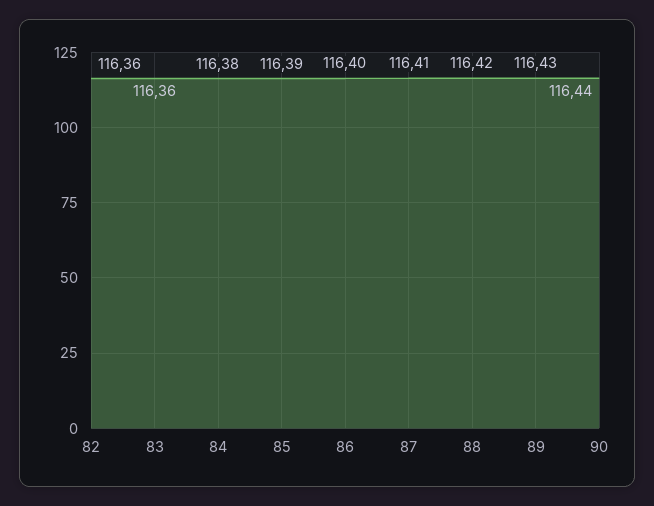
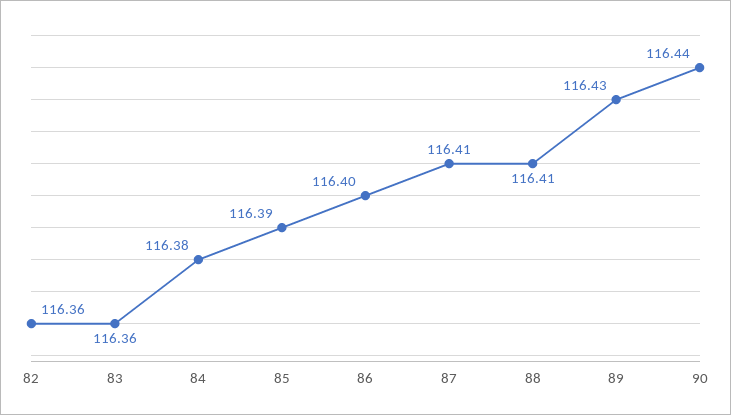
88: 116.42 -> 116.41

